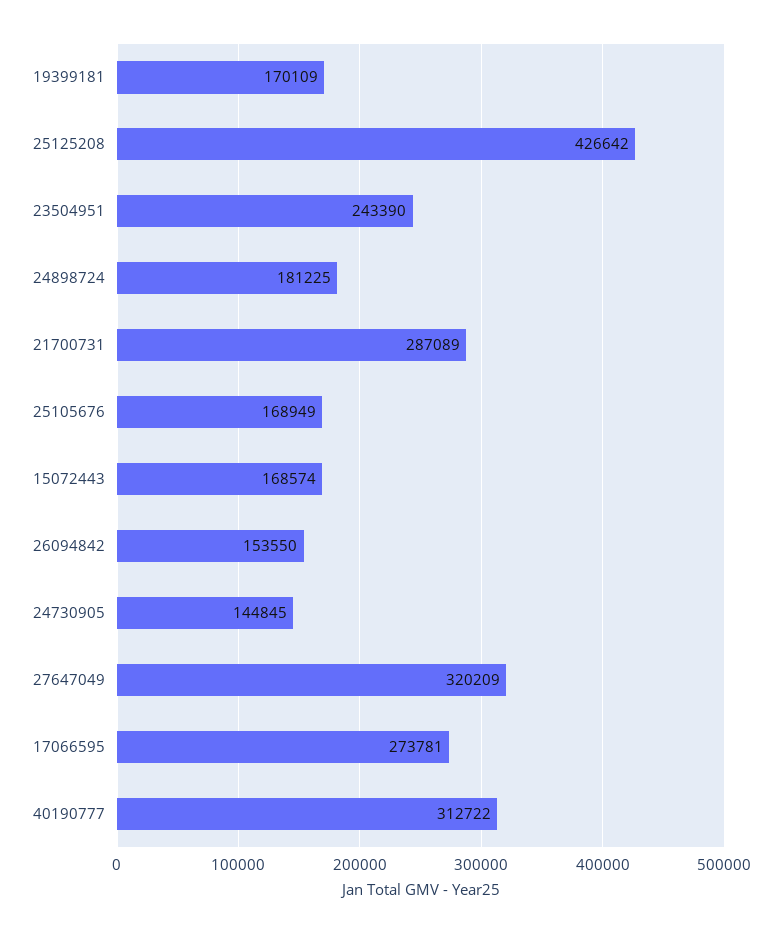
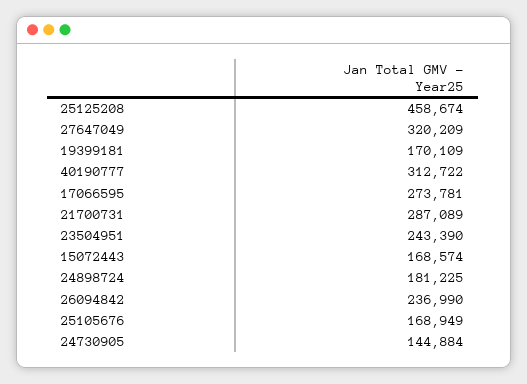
25125208: 426642 -> 458674
26094842: 153550 -> 236990
24730905: 144845 -> 144884

